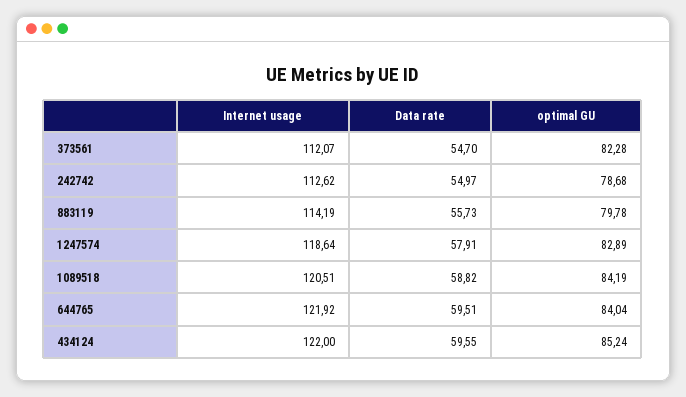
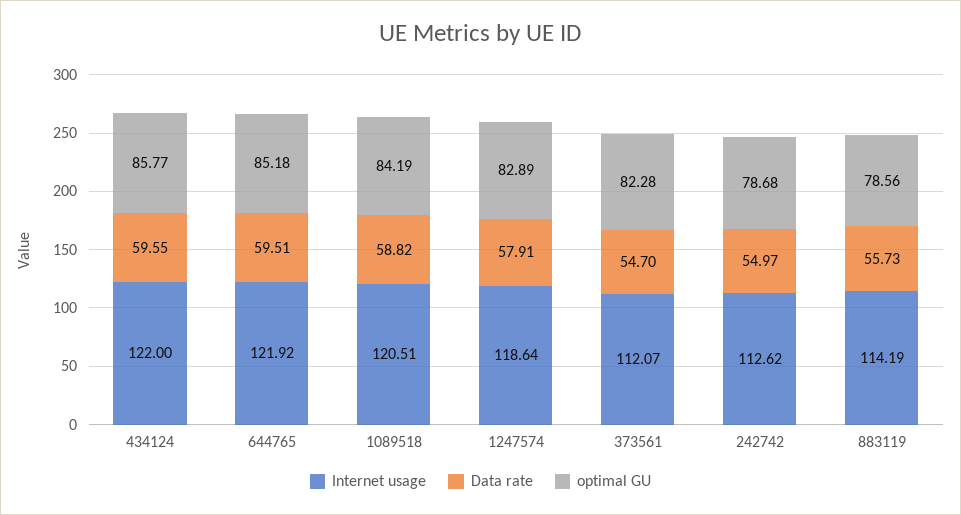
optimal GU, 883119: 79.78 -> 78.56
optimal GU, 644765: 84.04 -> 85.18
optimal GU, 434124: 85.24 -> 85.77

